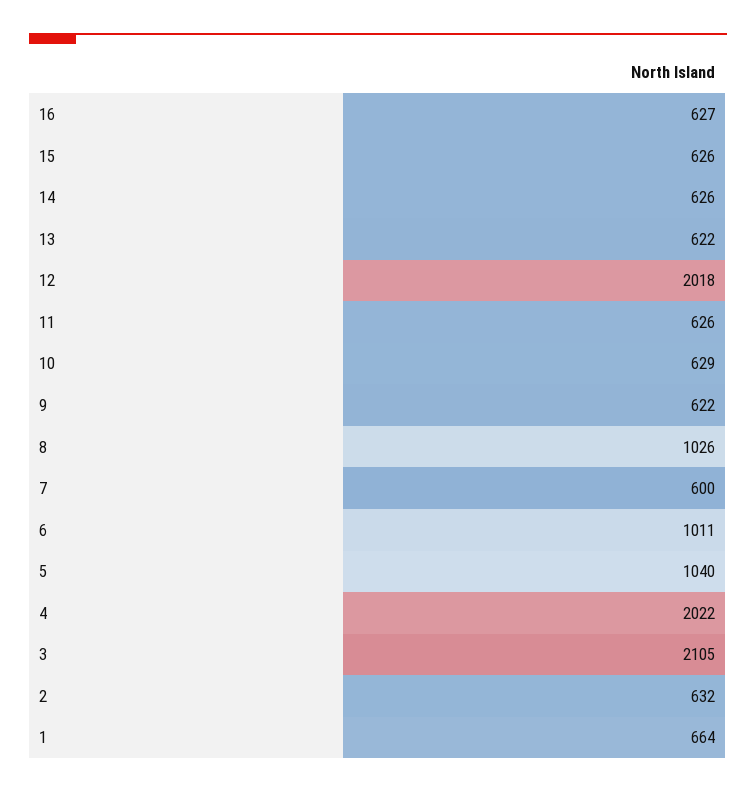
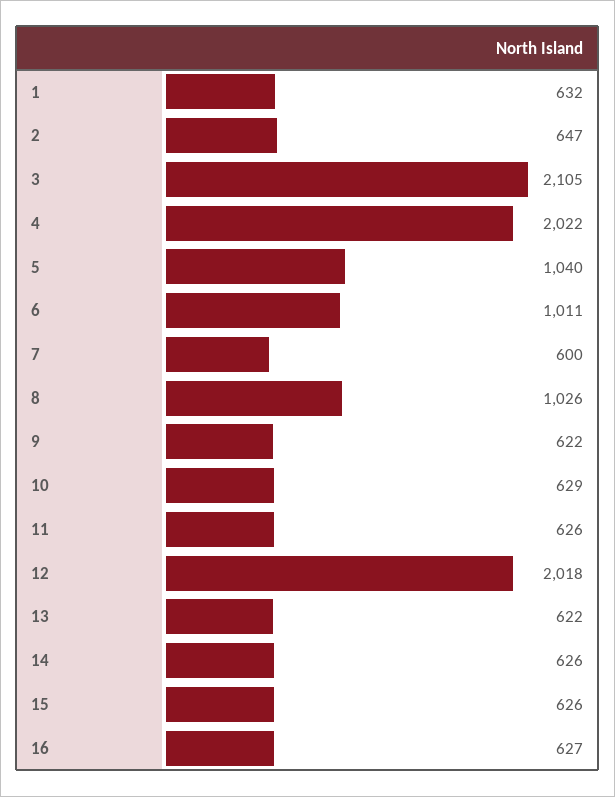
2: 632 -> 647
1: 664 -> 632

